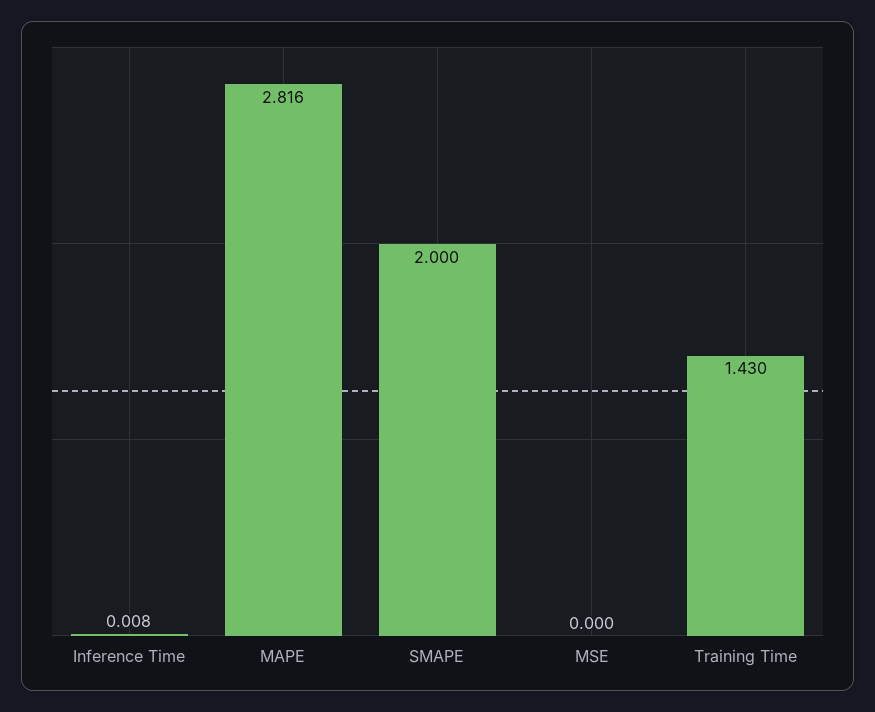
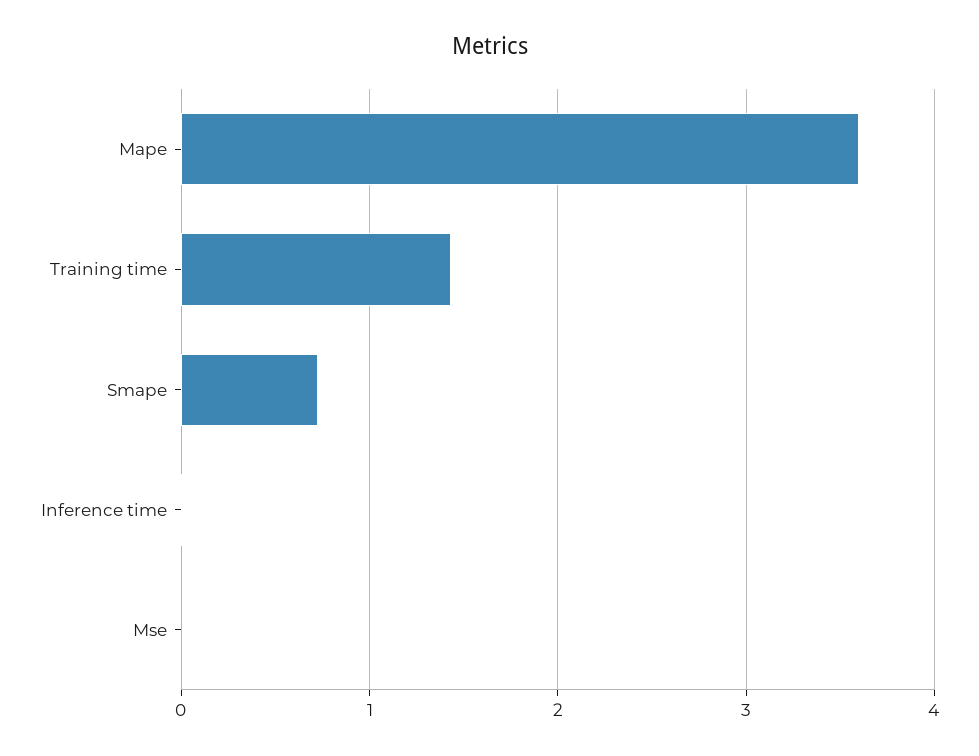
MAPE: 2.816 -> 3.6
SMAPE: 2 -> 0.7

